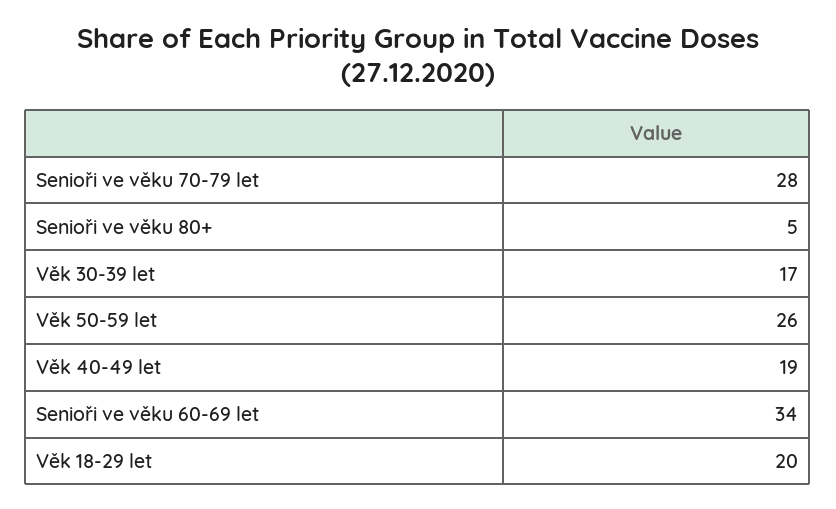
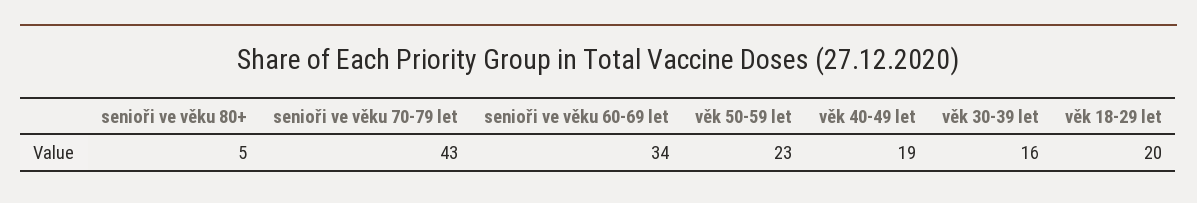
Senioři ve věku 70-79 let: 28 -> 43
Věk 30-39 let: 17 -> 16
Věk 50-59 let: 26 -> 23

